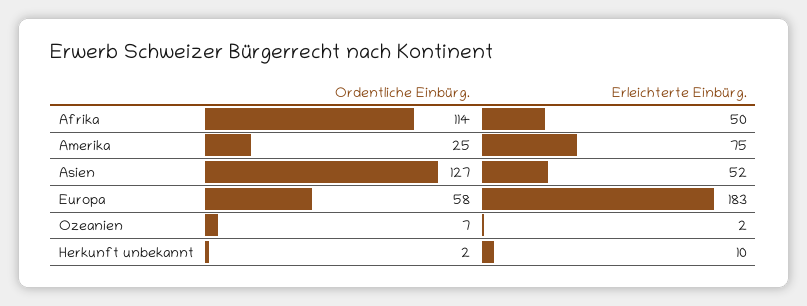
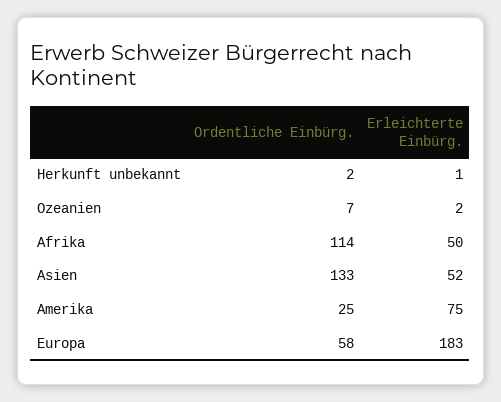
Ordentliche Einbürg., Asien: 127 -> 133
Erleichterte Einbürg., Herkunft unbekannt: 10 -> 1

